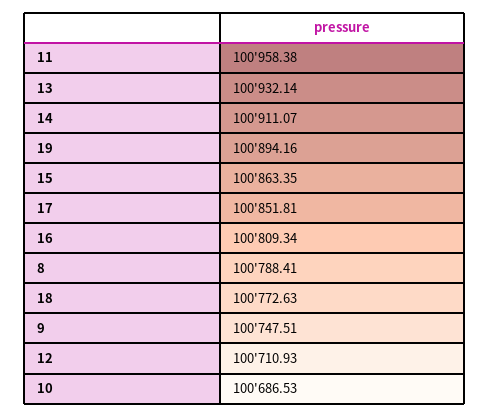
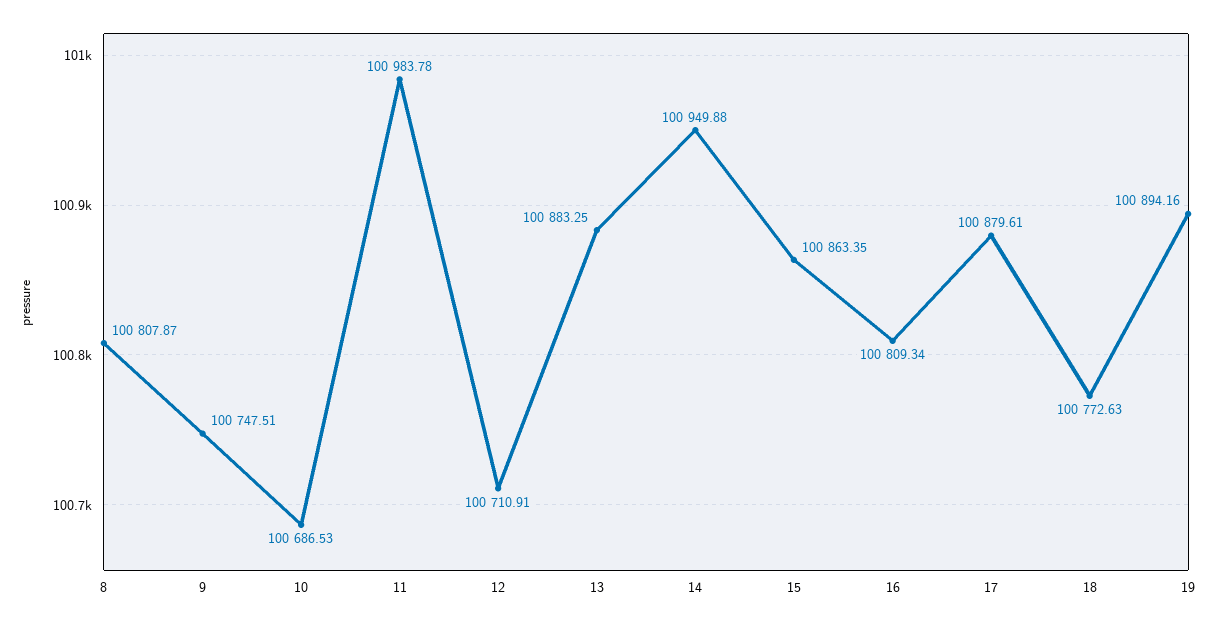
11: 100958.38 -> 100983.78
13: 100932.14 -> 100883.25
14: 100911.07 -> 100949.88
17: 100851.81 -> 100879.61
8: 100788.41 -> 100807.87
12: 100710.93 -> 100710.91

